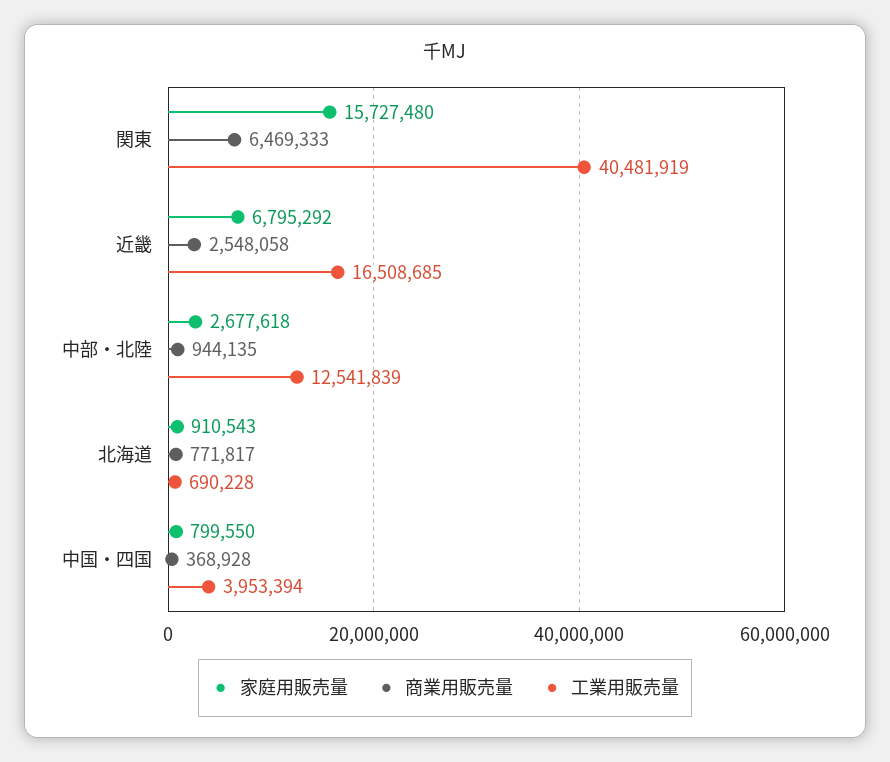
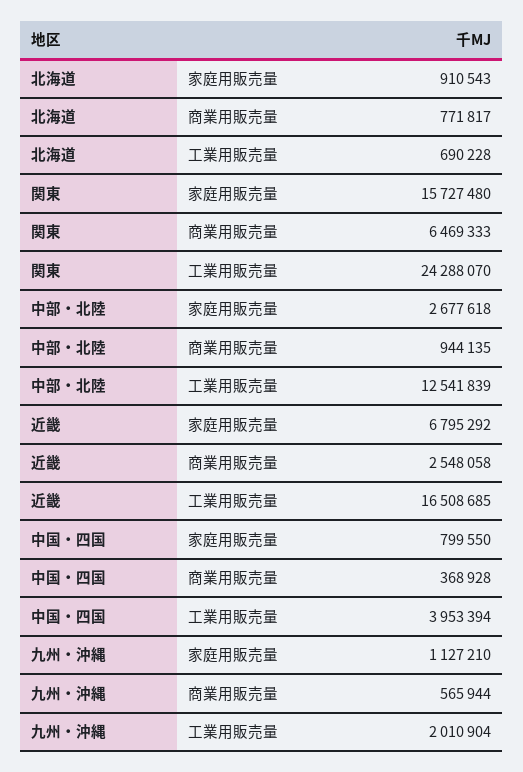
工業用販売量, 関東: 40481919 -> 24288070
家庭用販売量, 九州・沖縄: none -> 1127210
商業用販売量, 九州・沖縄: none -> 565944
工業用販売量, 九州・沖縄: none -> 2010904

